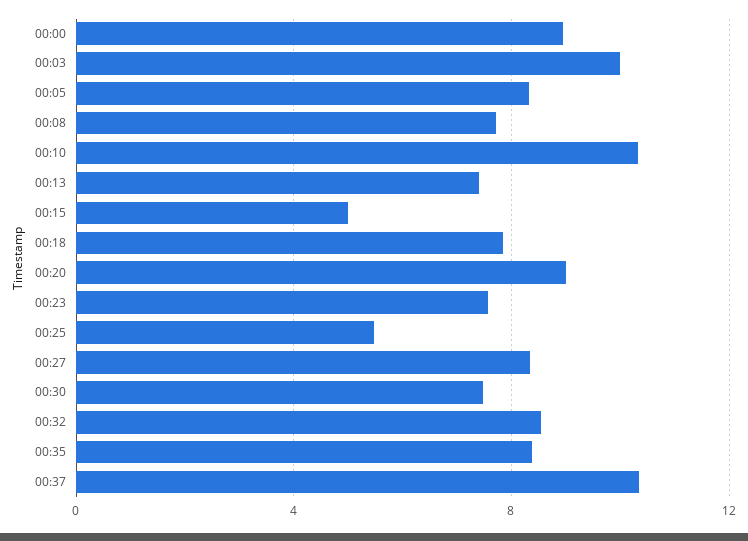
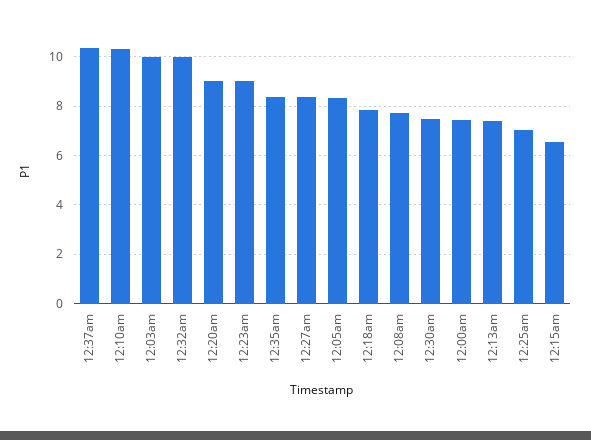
00:00: 9 -> 7.5
00:15: 5 -> 6.5
00:23: 7.5 -> 9
00:25: 5.5 -> 7
00:32: 8.5 -> 10

